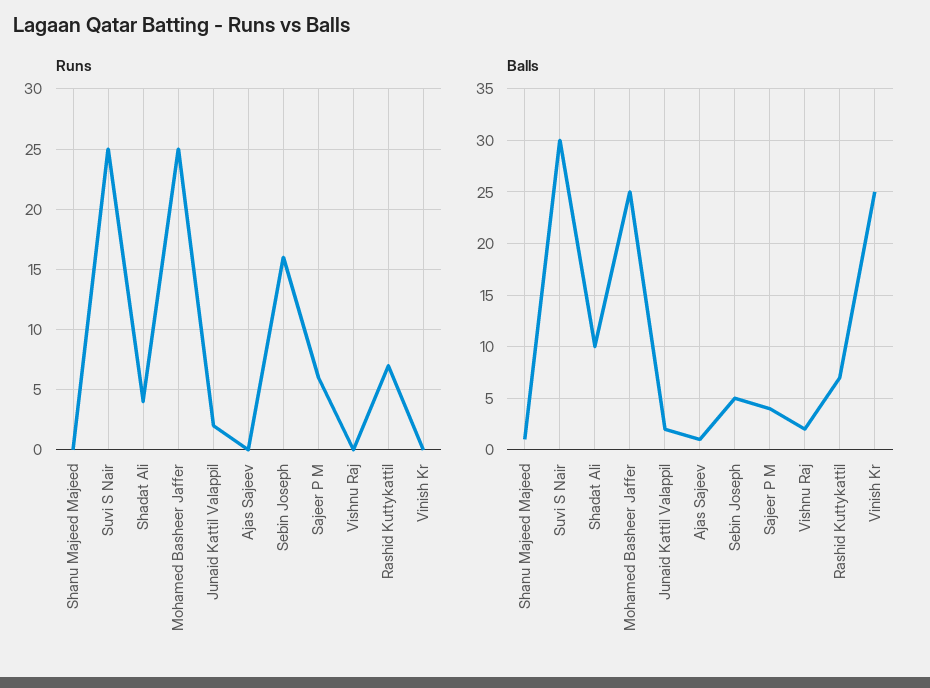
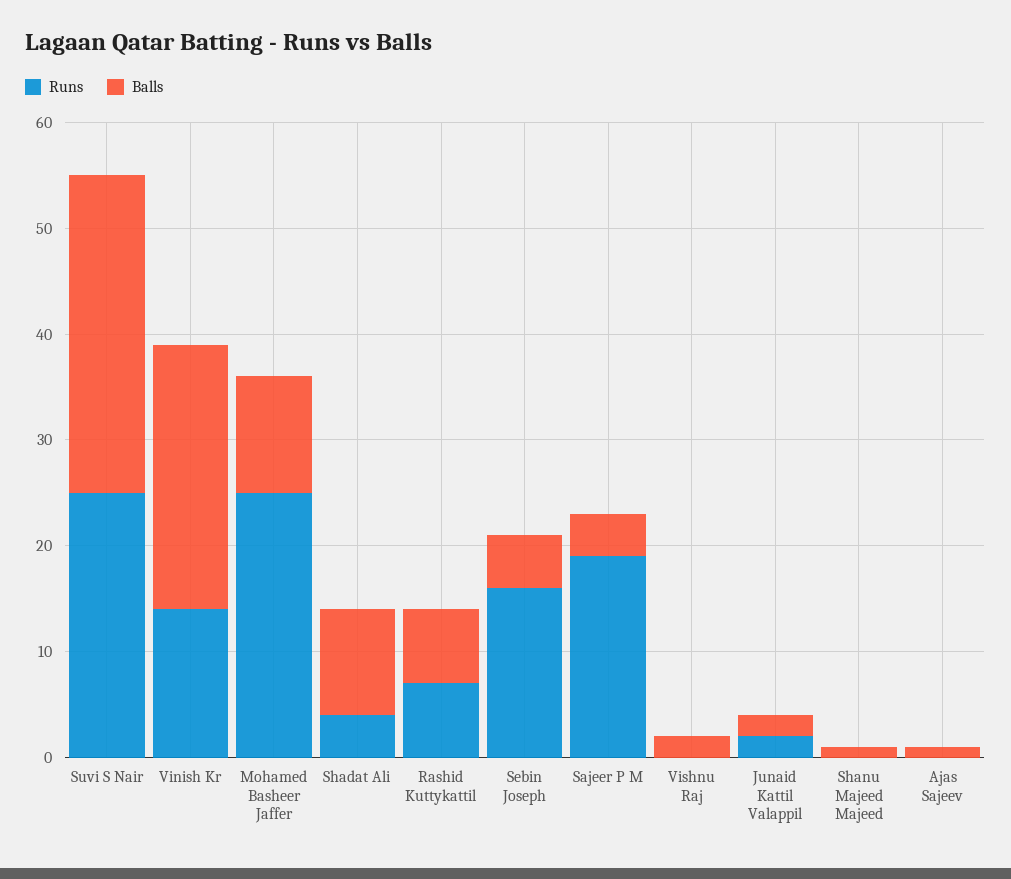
Runs, Sajeer P M: 6 -> 19
Runs, Vinish Kr: 0 -> 14
Balls, Mohamed Basheer Jaffer: 25 -> 11

